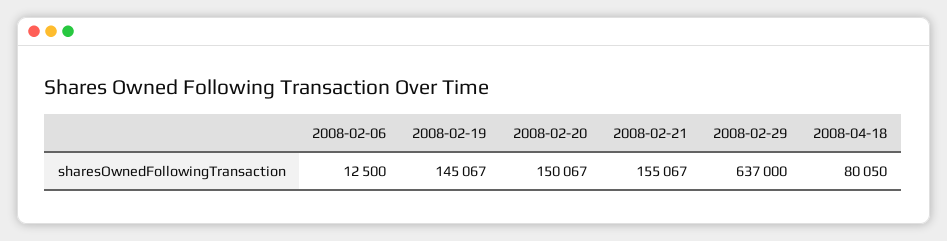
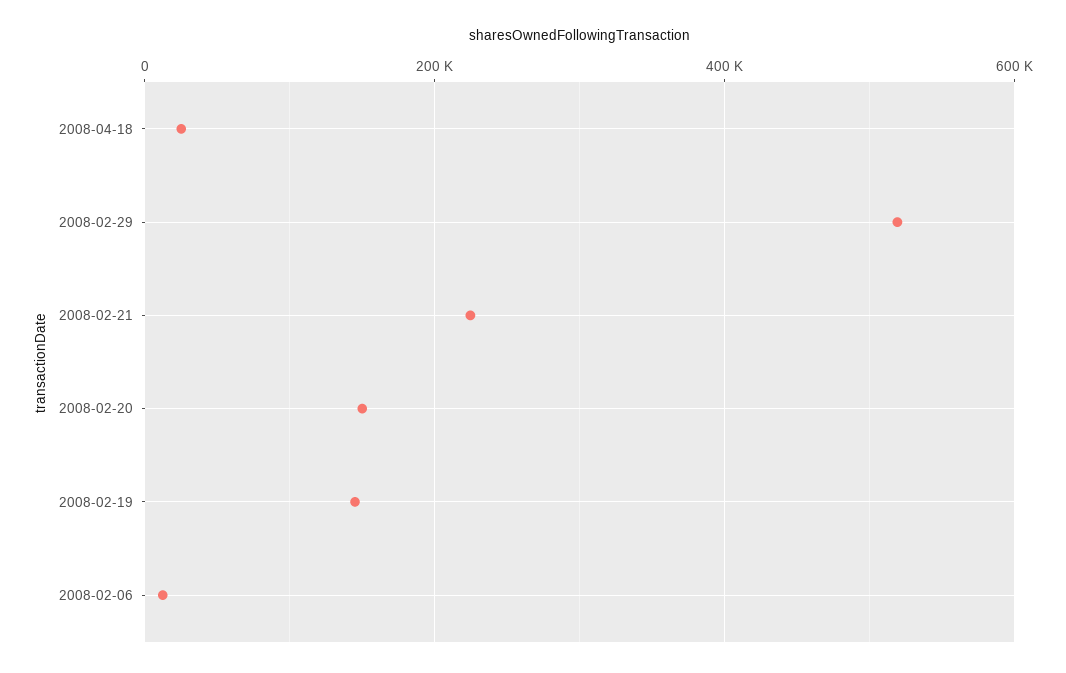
2008-02-21: 155067 -> 220000
2008-02-29: 637000 -> 520000
2008-04-18: 80050 -> 20000

